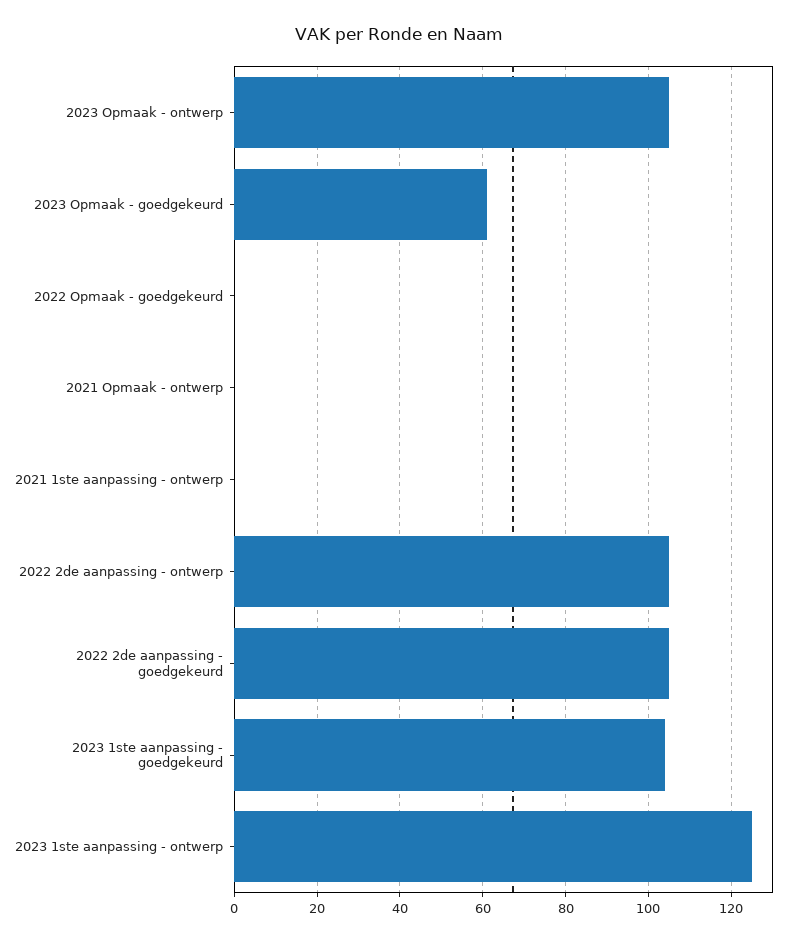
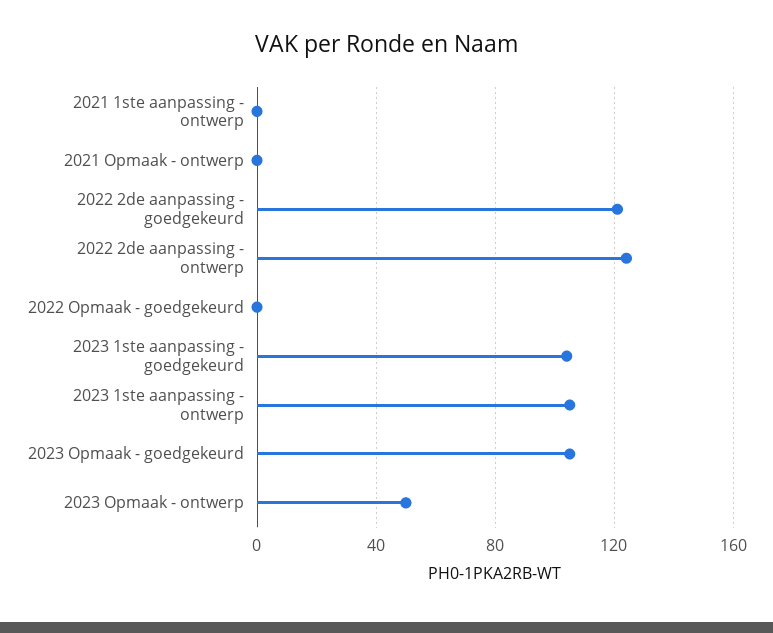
2023 Opmaak - ontwerp: 105 -> 50
2023 Opmaak - goedgekeurd: 60 -> 105
2022 2de aanpassing - ontwerp: 105 -> 125
2022 2de aanpassing - goedgekeurd: 105 -> 120
2023 1ste aanpassing - ontwerp: 125 -> 105

